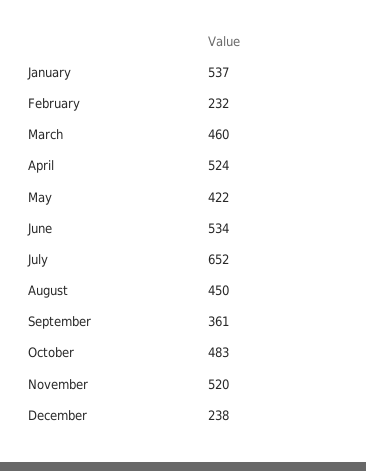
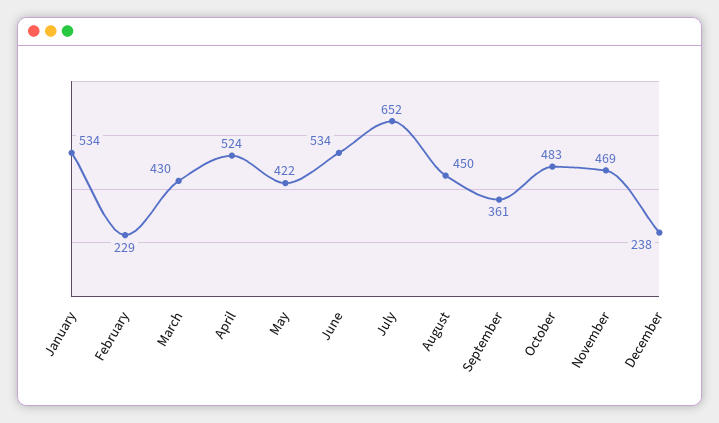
January: 537 -> 534
February: 232 -> 229
March: 460 -> 430
November: 520 -> 469

